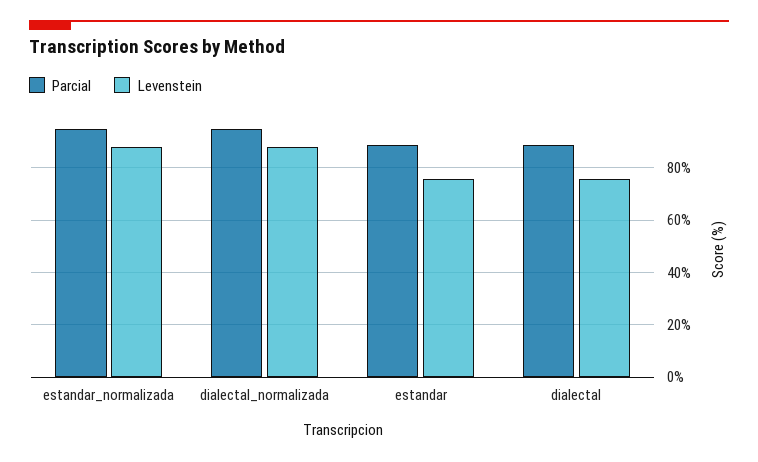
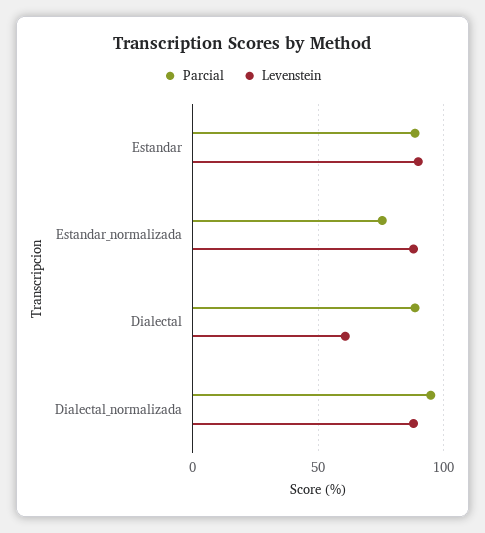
Parcial, estandar_normalizada: 95 -> 75
Levenstein, estandar: 75 -> 90
Levenstein, dialectal: 75 -> 60

